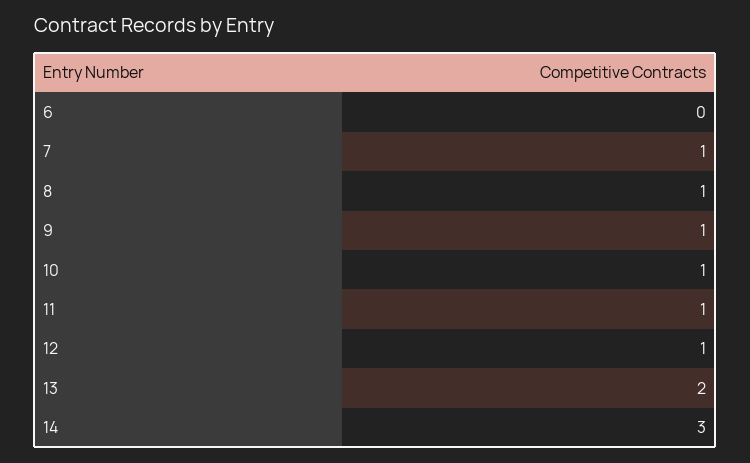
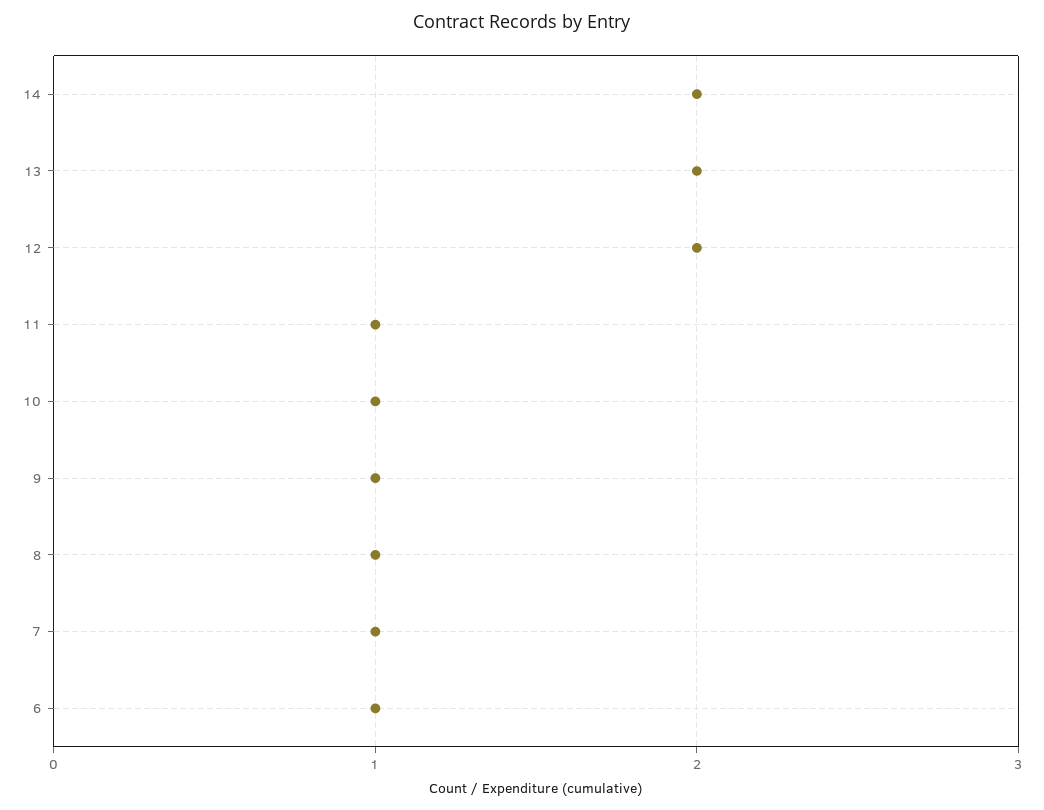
6: 0 -> 1
12: 1 -> 2
14: 3 -> 2

